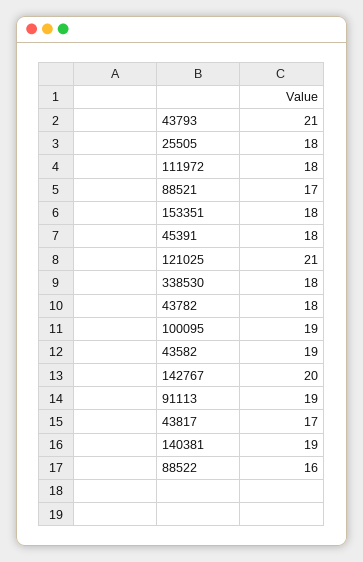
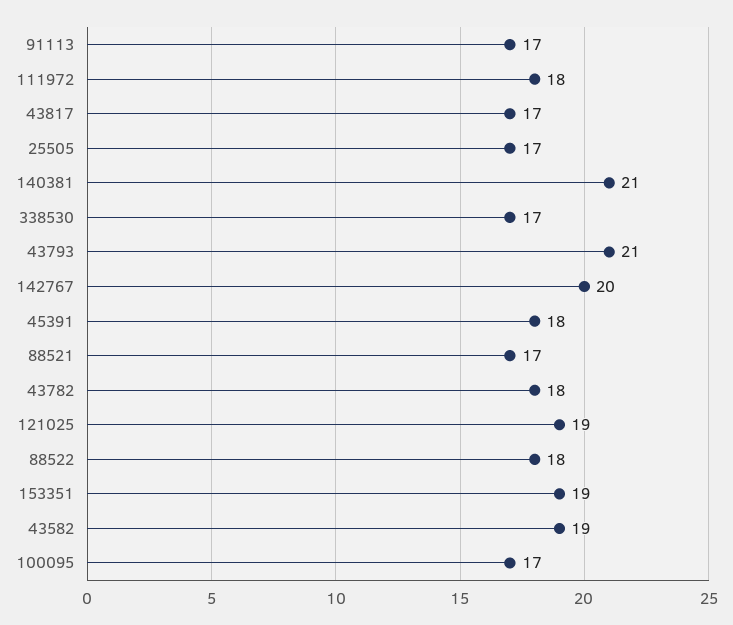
25505: 18 -> 17
153351: 18 -> 19
121025: 21 -> 19
338530: 18 -> 17
100095: 19 -> 17
91113: 19 -> 17
140381: 19 -> 21
88522: 16 -> 18

